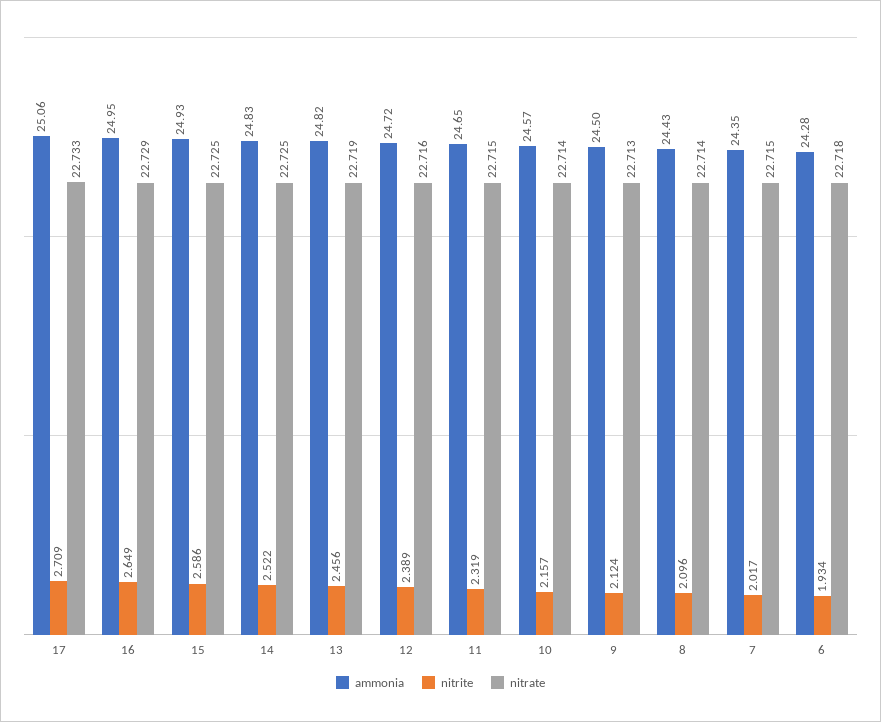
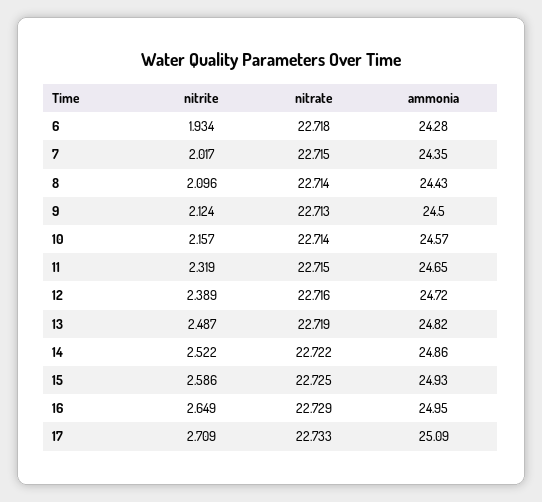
ammonia, 17: 25.06 -> 25.09
ammonia, 14: 24.83 -> 24.86
nitrate, 14: 22.725 -> 22.722
nitrite, 13: 2.456 -> 2.487

